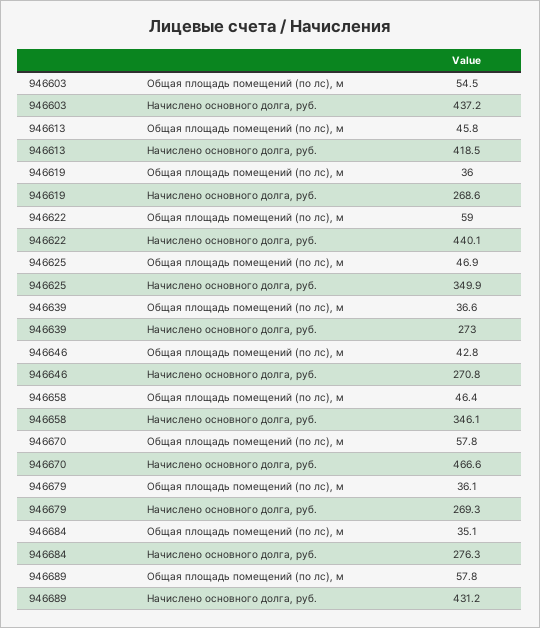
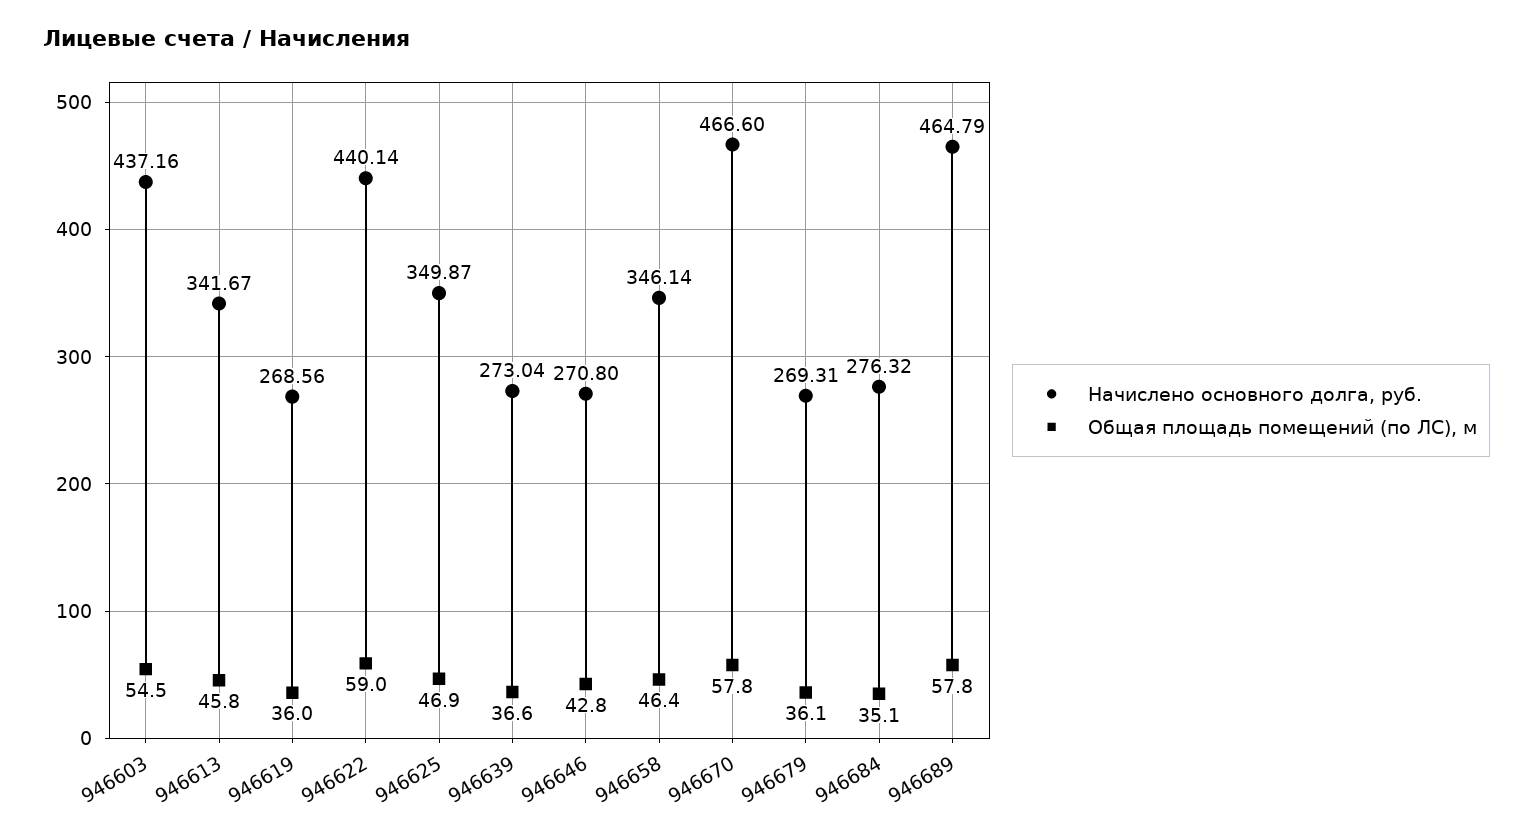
Начислено основного долга, руб., 946613: 418.5 -> 341.67
Начислено основного долга, руб., 946689: 431.2 -> 464.79

